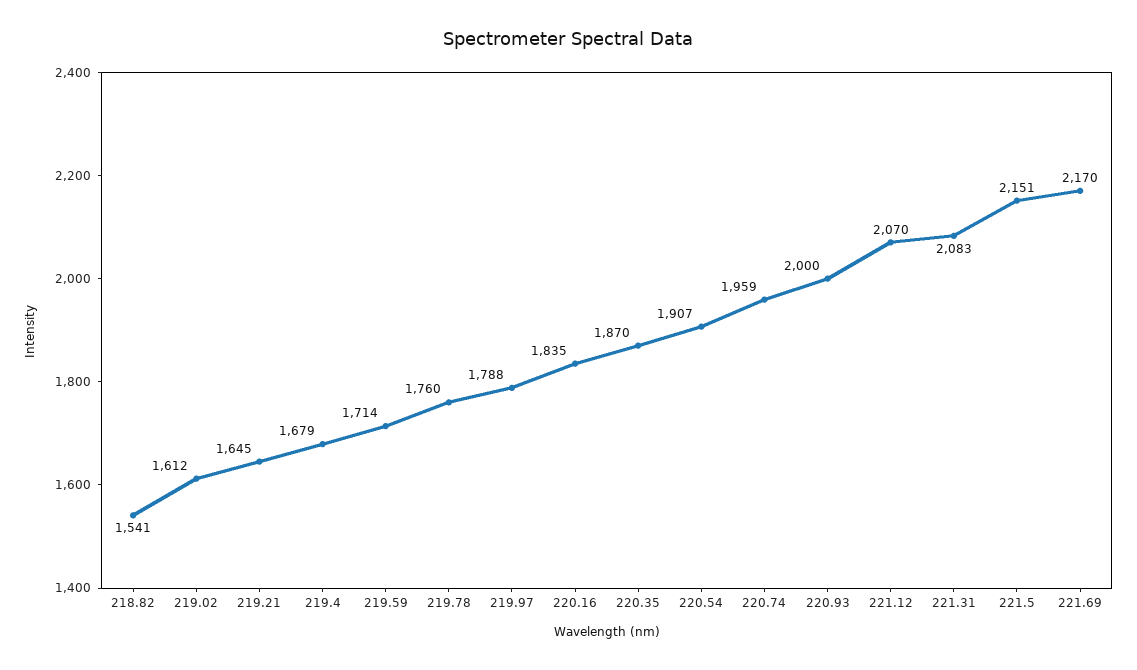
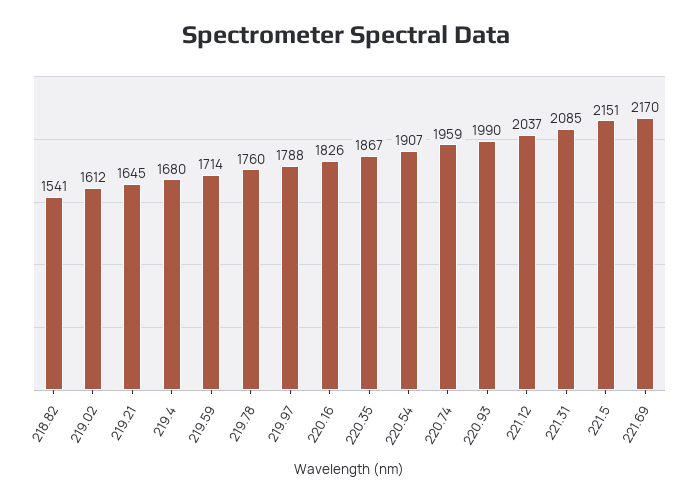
219.4: 1679 -> 1680
220.16: 1835 -> 1826
220.35: 1870 -> 1867
220.93: 2000 -> 1990
221.12: 2070 -> 2037
221.31: 2083 -> 2085

